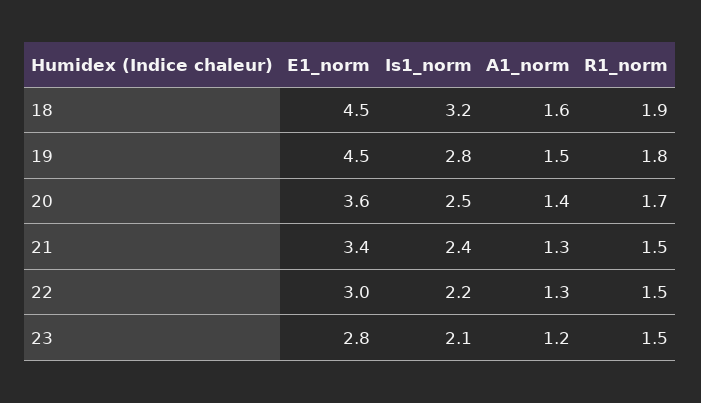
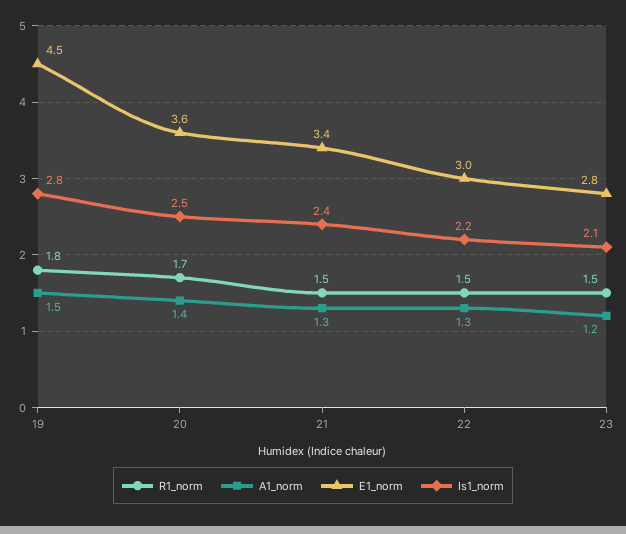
E1_norm, 18: 4.5 -> none
Is1_norm, 18: 3.2 -> none
A1_norm, 18: 1.6 -> none
R1_norm, 18: 1.9 -> none

